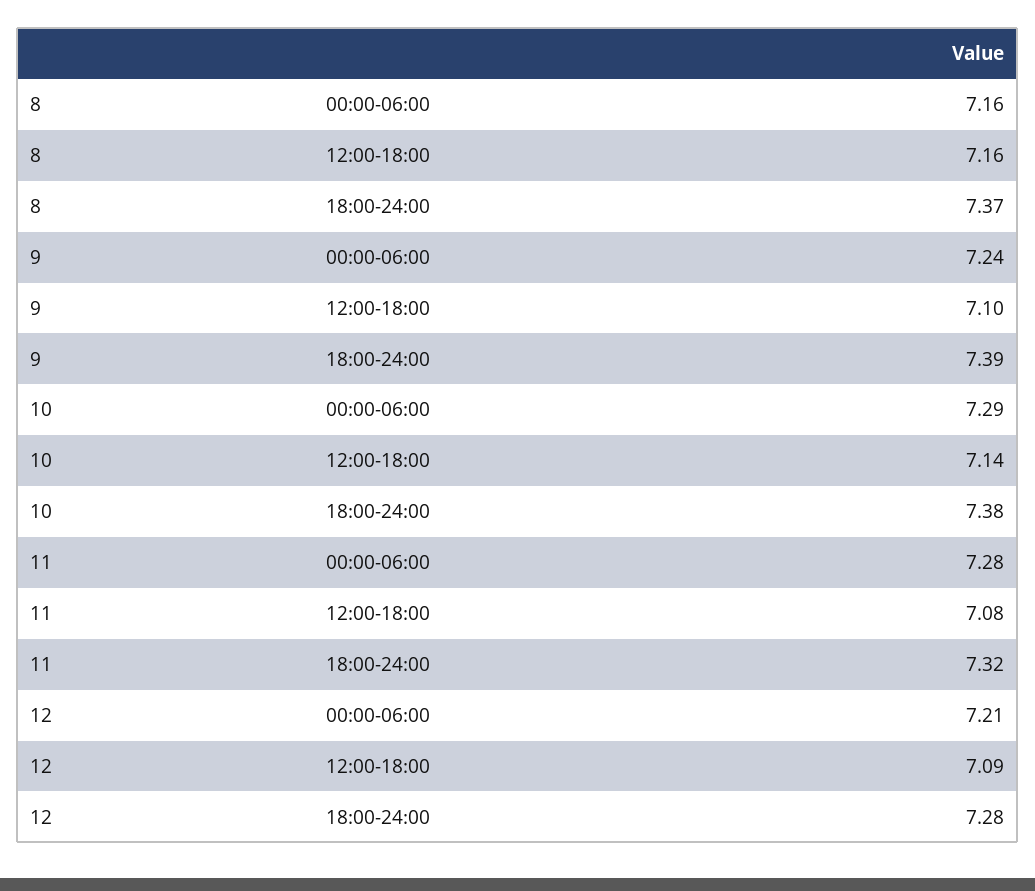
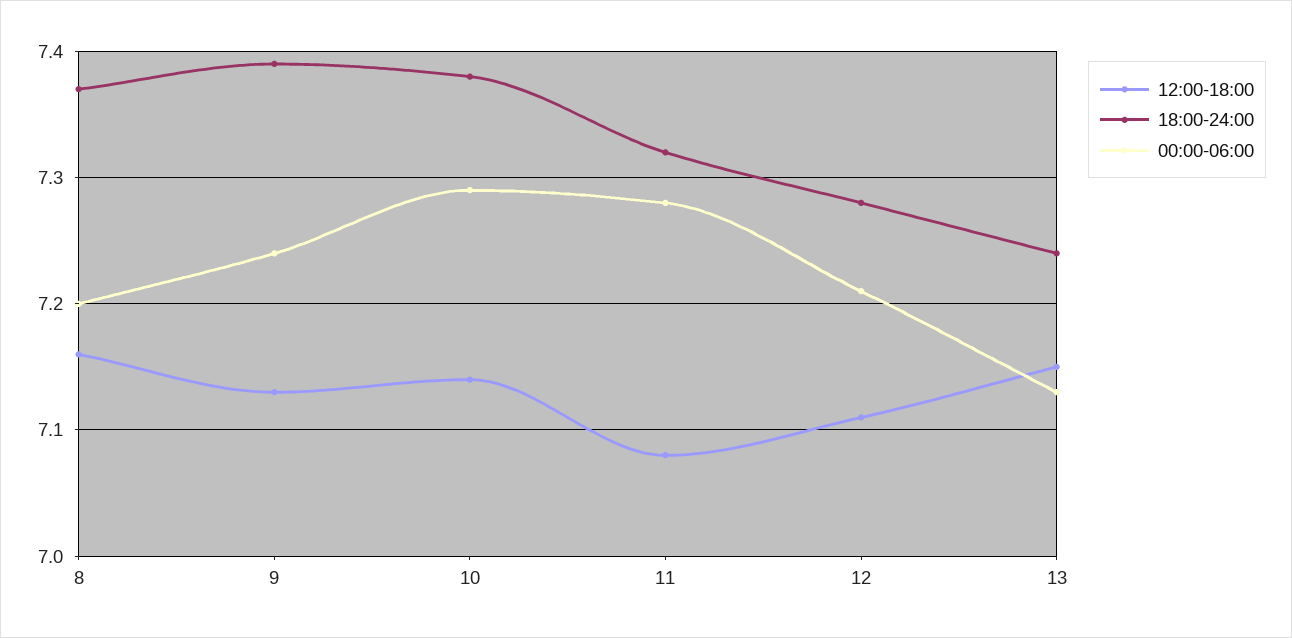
00:00-06:00, 8: 7.16 -> 7.2
12:00-18:00, 9: 7.1 -> 7.13
12:00-18:00, 12: 7.09 -> 7.11
12:00-18:00, 13: none -> 7.15
18:00-24:00, 13: none -> 7.24
00:00-06:00, 13: none -> 7.13

